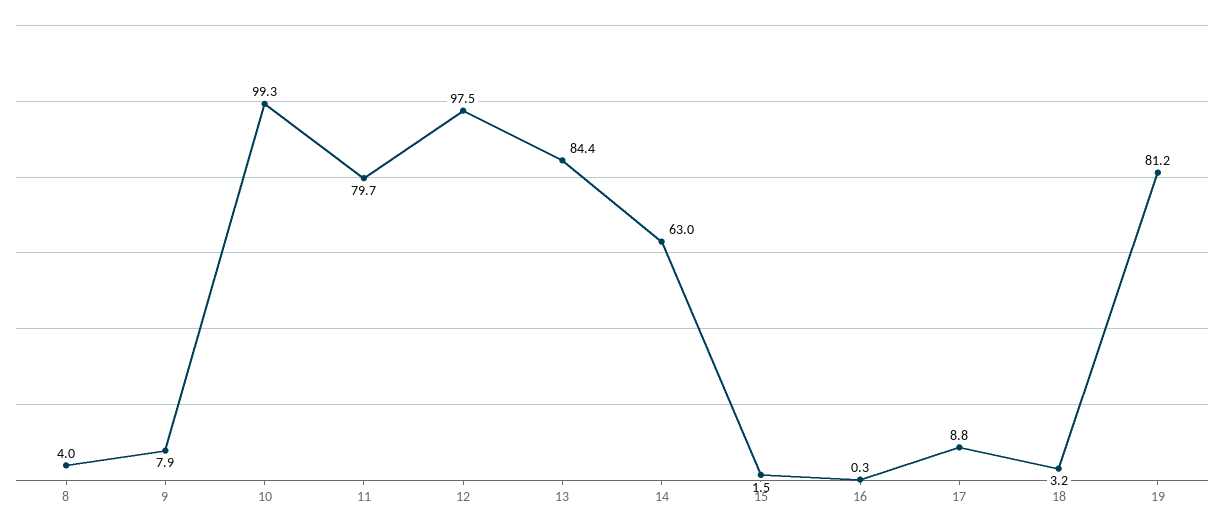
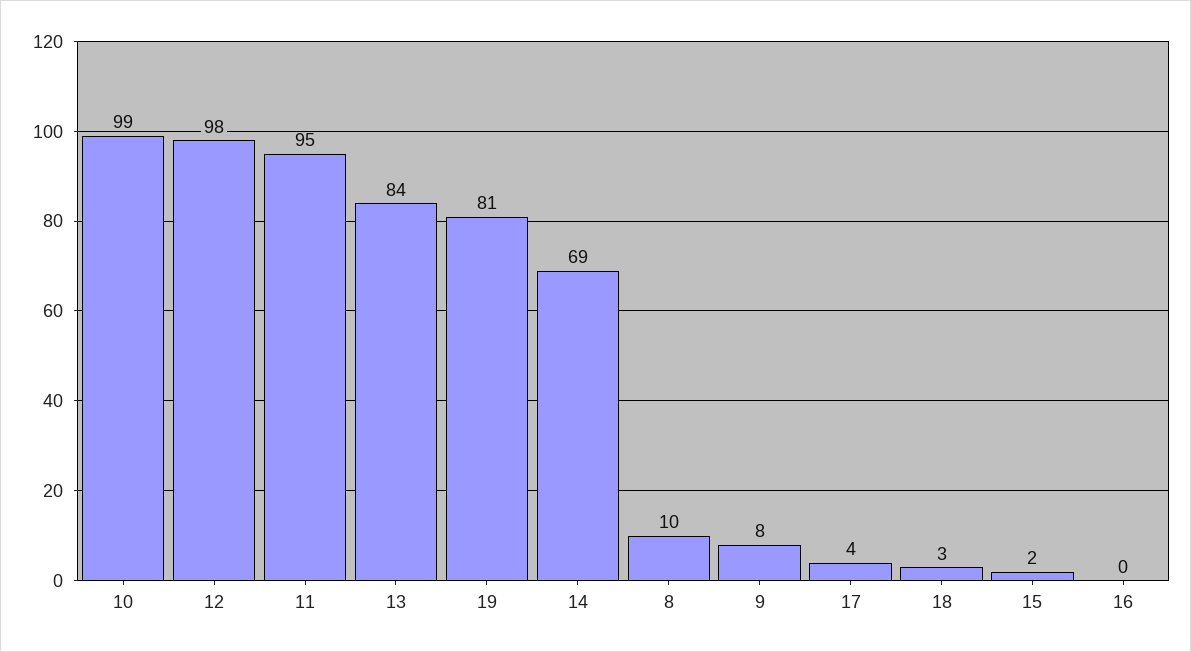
8: 4 -> 10
11: 79.7 -> 95
14: 63 -> 69
17: 8.8 -> 4

